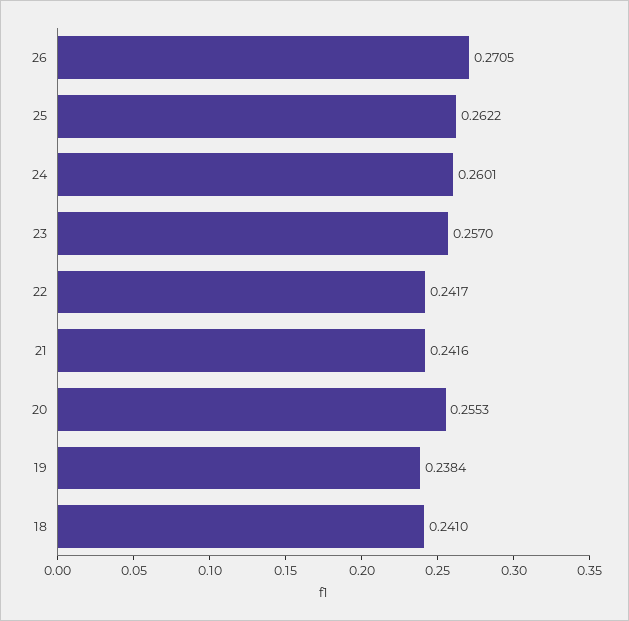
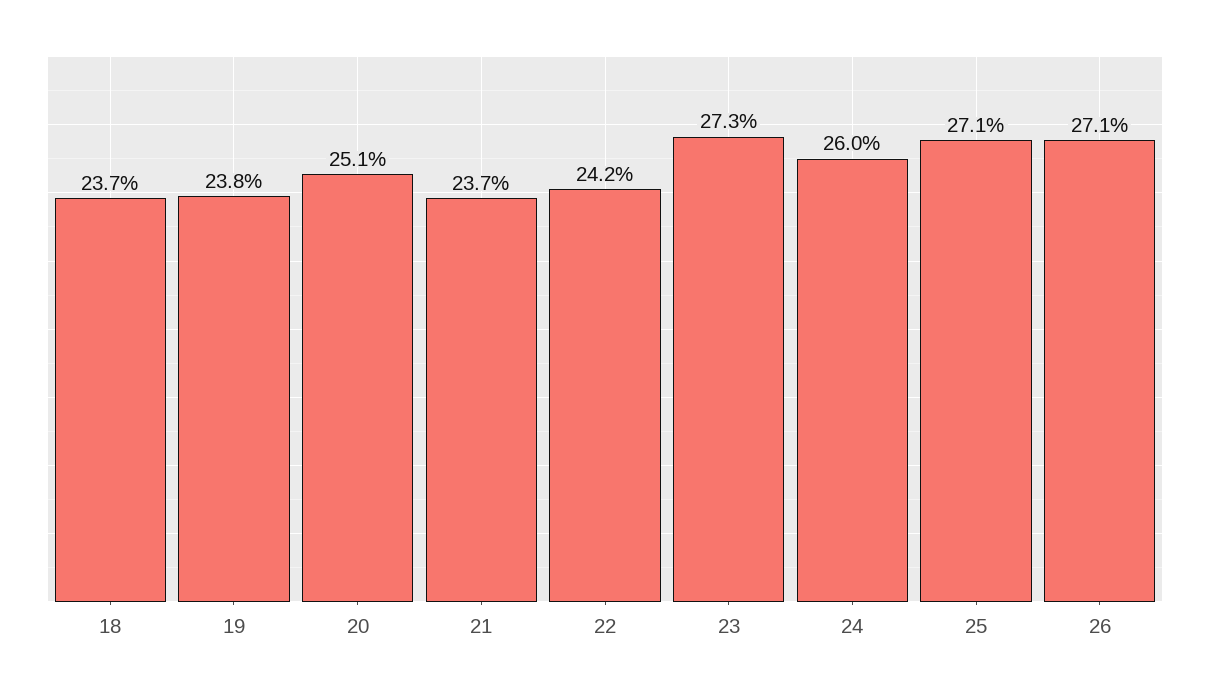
25: 0.2622 -> 0.271
23: 0.257 -> 0.273
21: 0.2416 -> 0.237
20: 0.2553 -> 0.251
18: 0.241 -> 0.237

